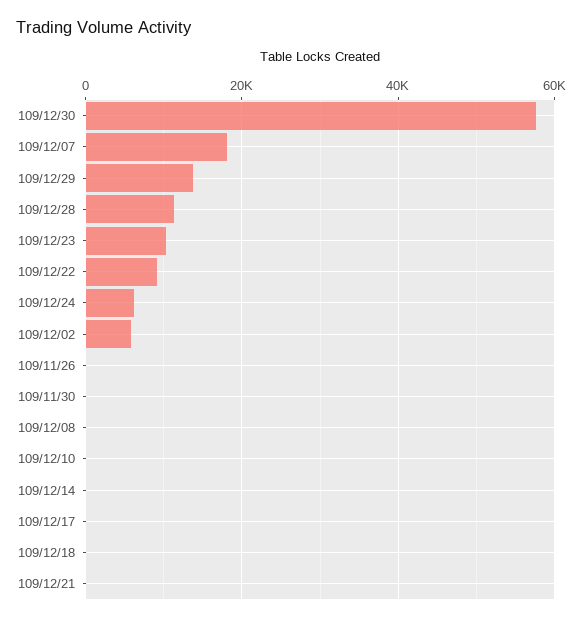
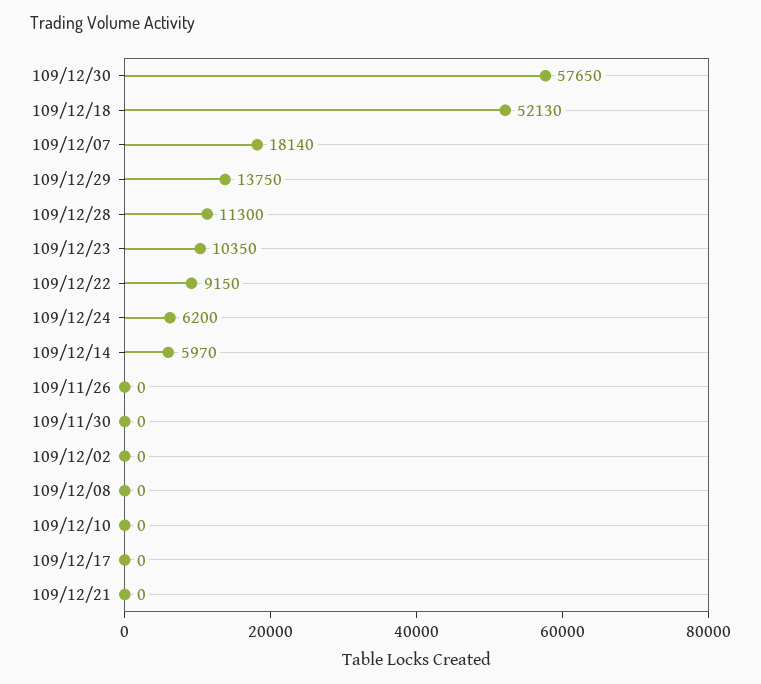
109/12/02: 6000 -> 0
109/12/14: 0 -> 5970
109/12/18: 0 -> 52130

